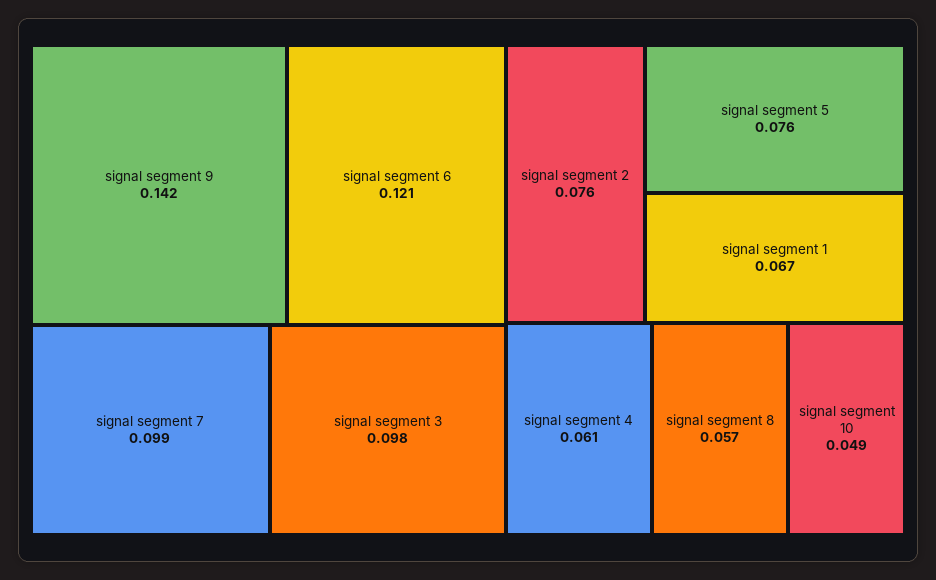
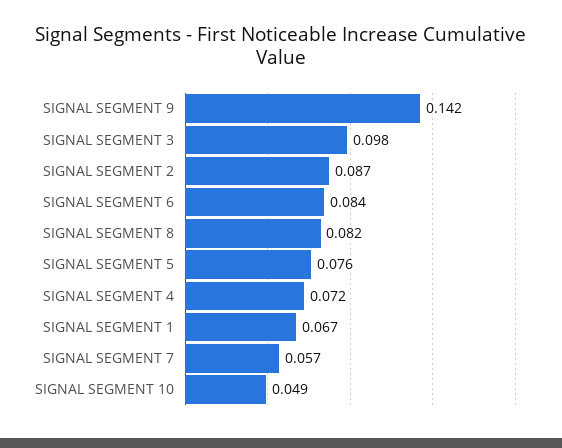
signal segment 6: 0.121 -> 0.084
signal segment 7: 0.099 -> 0.057
signal segment 2: 0.076 -> 0.087
signal segment 4: 0.061 -> 0.072
signal segment 8: 0.057 -> 0.082

